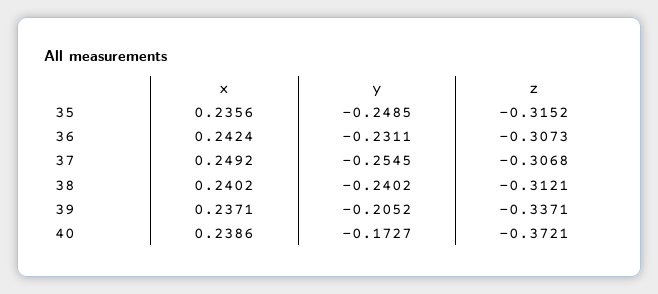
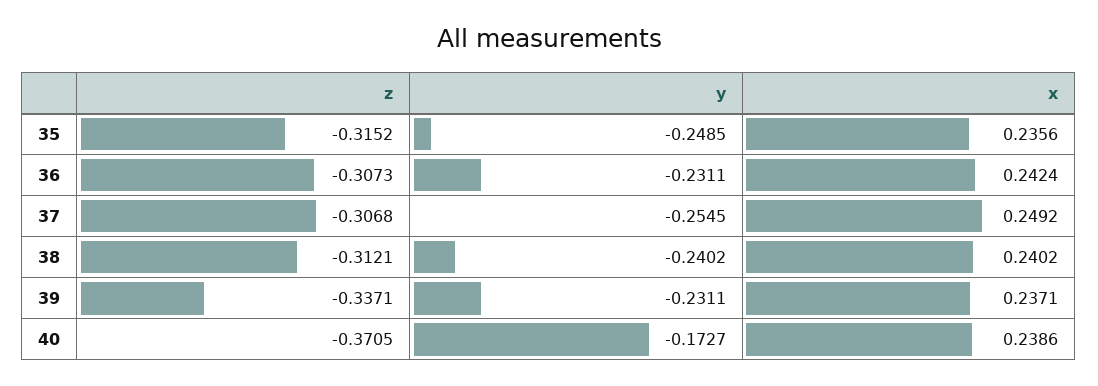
y, 39: -0.2052 -> -0.2311
z, 40: -0.3721 -> -0.3705

